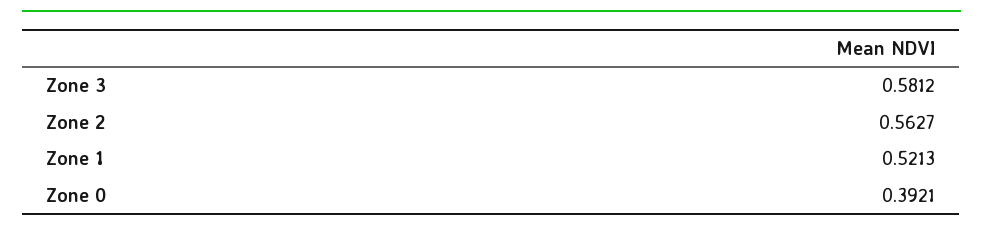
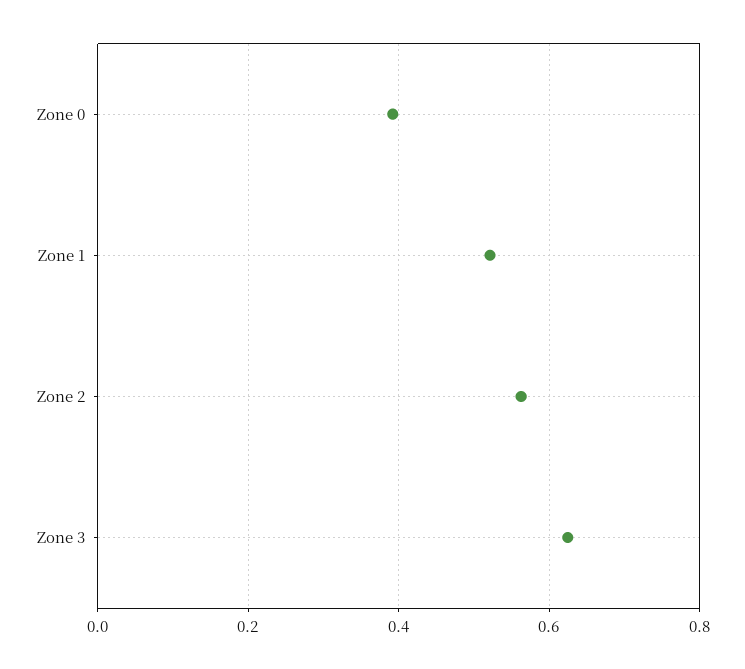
Zone 3: 0.5812 -> 0.62

